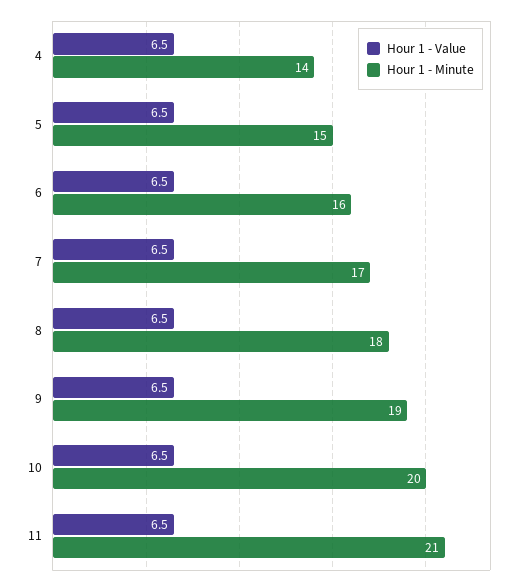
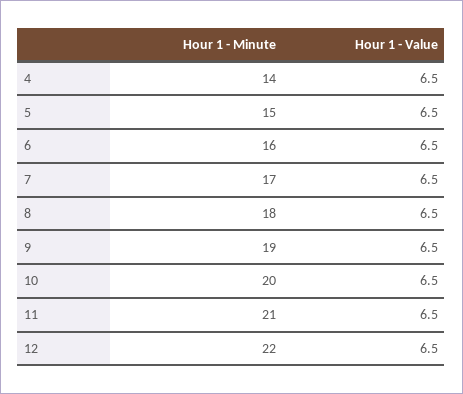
Hour 1 - Minute, 12: none -> 22
Hour 1 - Value, 12: none -> 6.5

